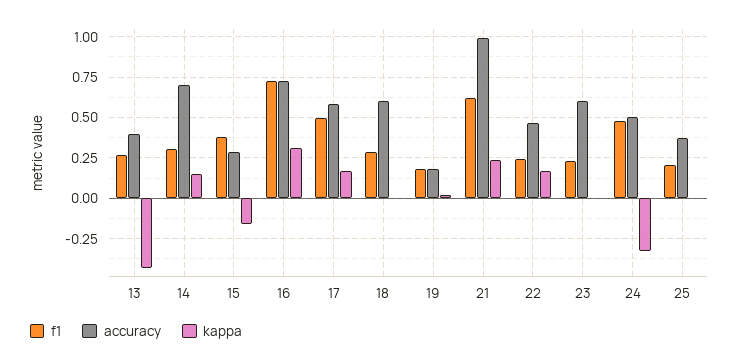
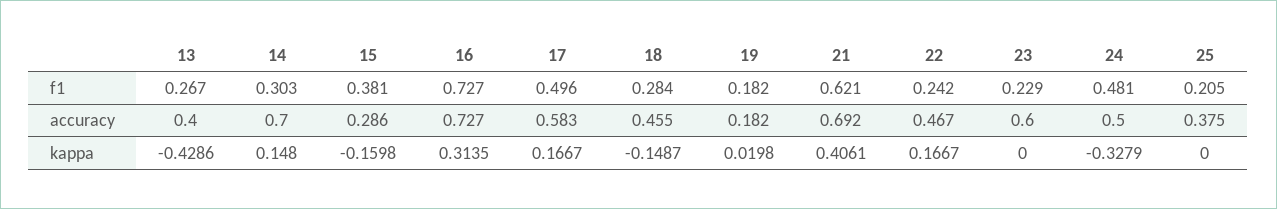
accuracy, 18: 0.6 -> 0.455
kappa, 18: 0 -> -0.1487
accuracy, 21: 1 -> 0.692
kappa, 21: 0.25 -> 0.4061

